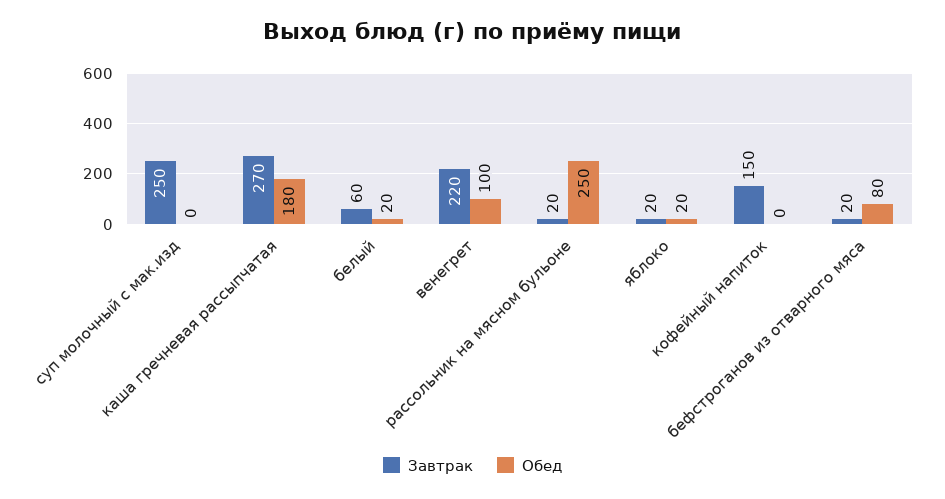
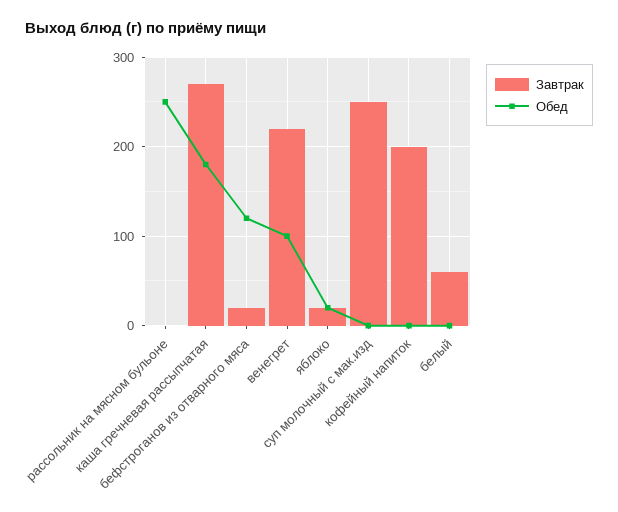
Обед, белый: 20 -> 0
Завтрак, рассольник на мясном бульоне: 20 -> 0
Завтрак, кофейный напиток: 150 -> 200
Обед, бефстроганов из отварного мяса: 80 -> 120

